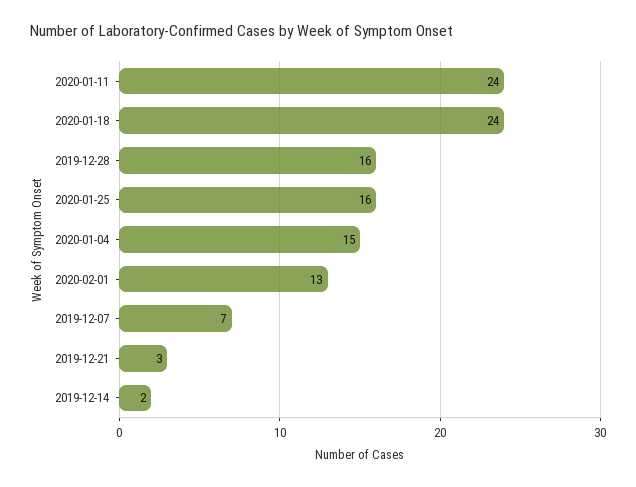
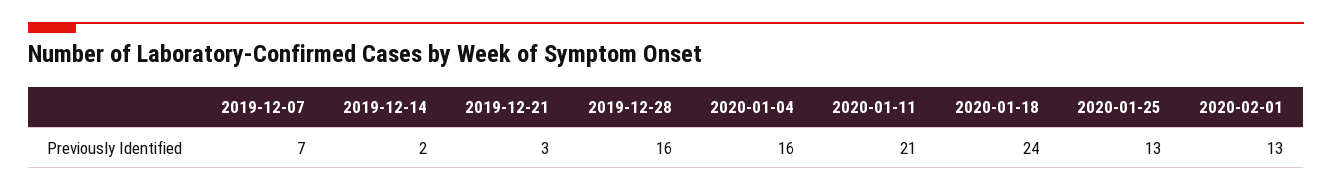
2020-01-11: 24 -> 21
2020-01-25: 16 -> 13
2020-01-04: 15 -> 16

